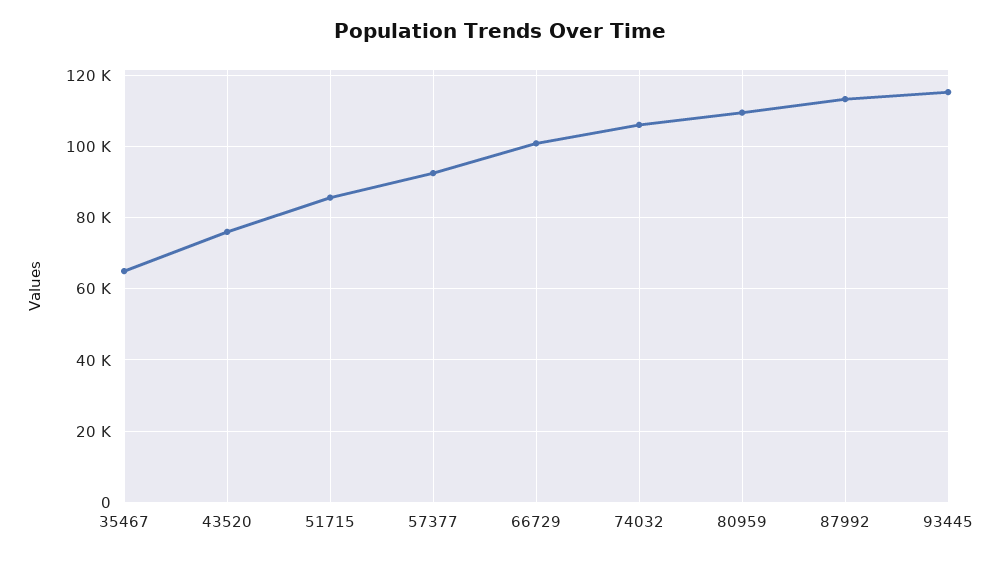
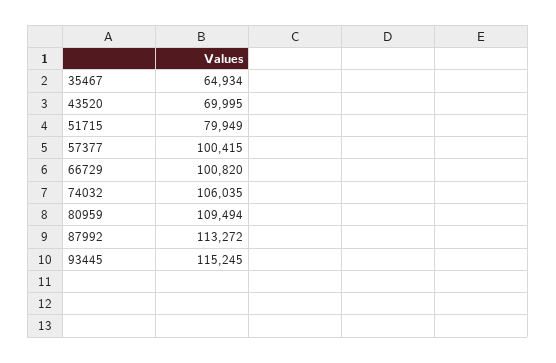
43520: 76000 -> 69995
51715: 86000 -> 79949
57377: 92000 -> 100415

